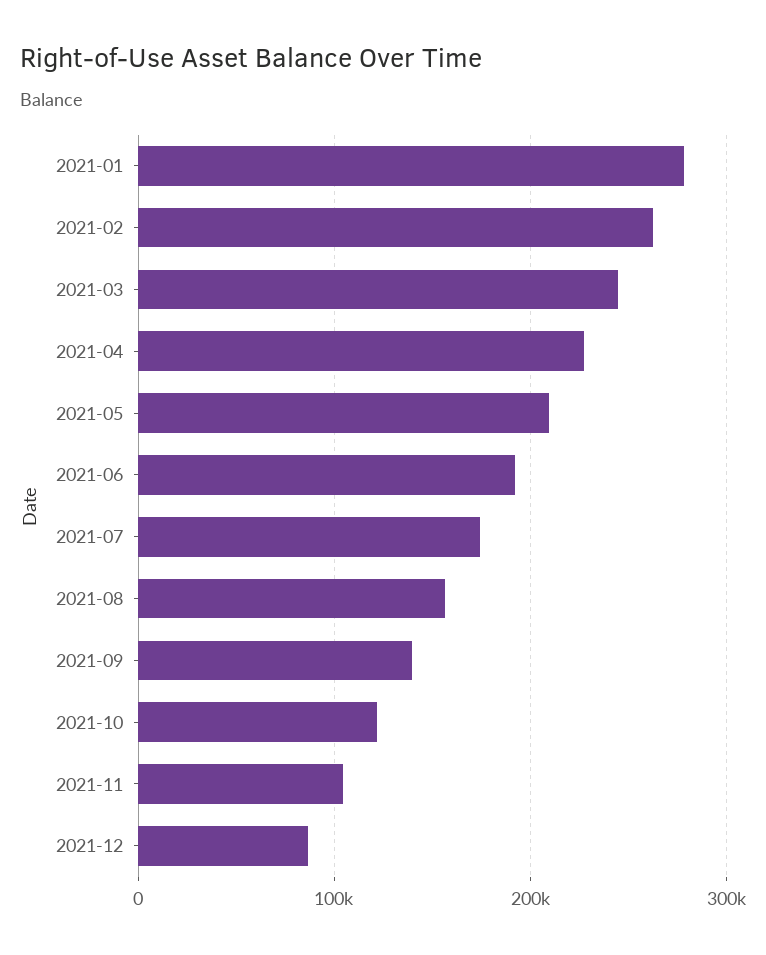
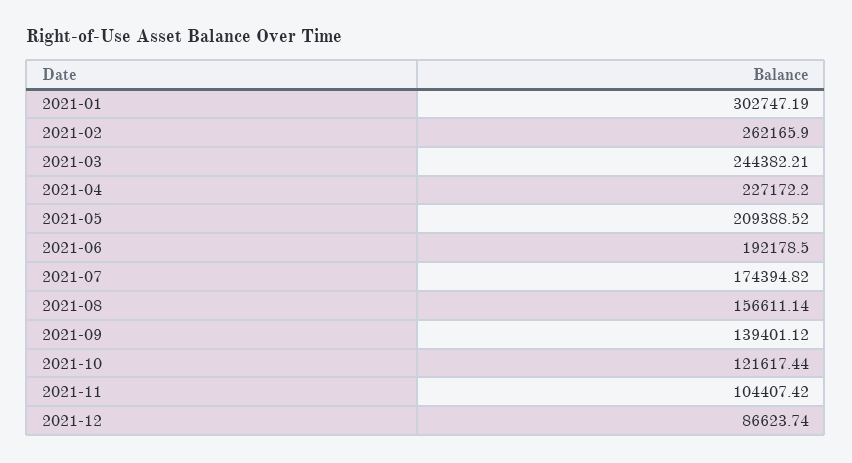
2021-01: 280000 -> 302747.19

